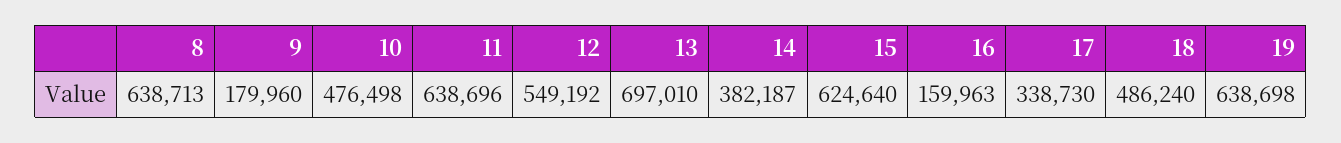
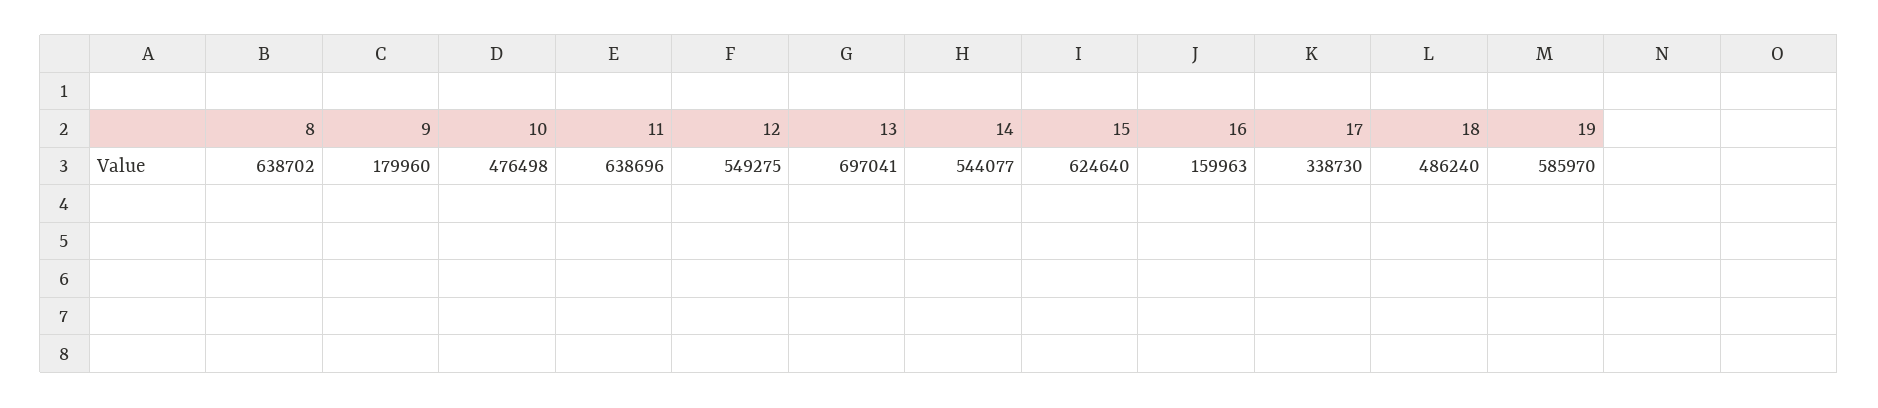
8: 638713 -> 638702
12: 549192 -> 549275
13: 697010 -> 697041
14: 382187 -> 544077
19: 638698 -> 585970

